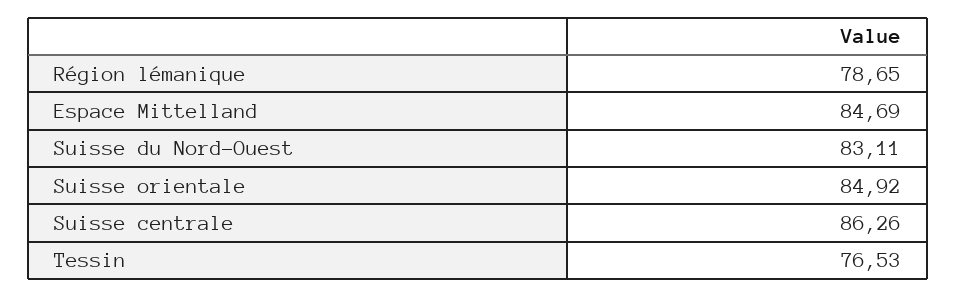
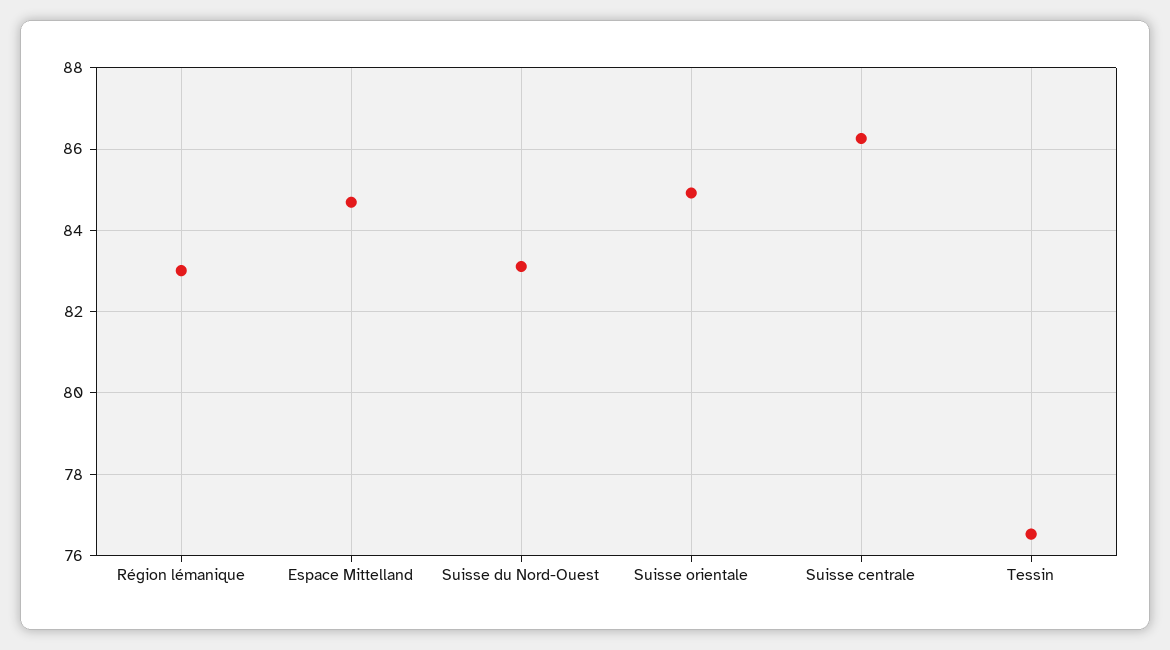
Région lémanique: 78.65 -> 83

